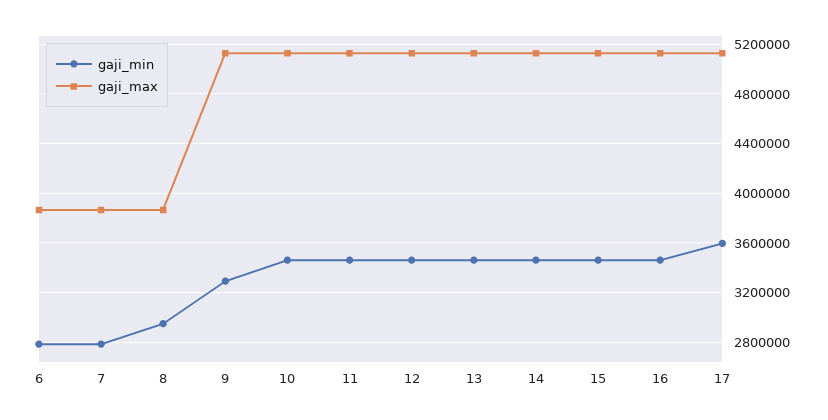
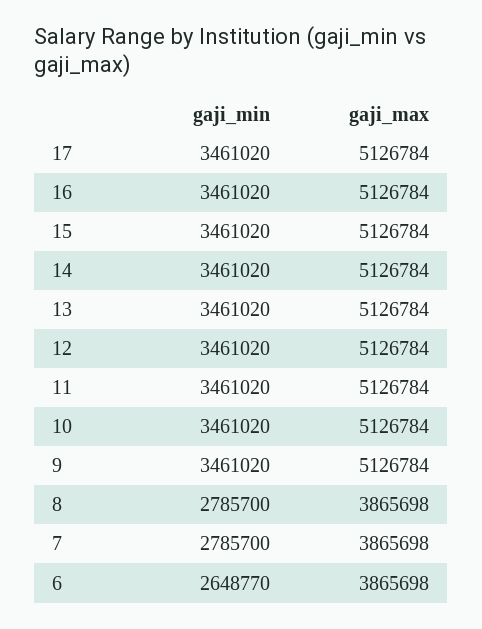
gaji_min, 6: 2800000 -> 2648770
gaji_min, 8: 2950000 -> 2785700
gaji_min, 9: 3300000 -> 3461020
gaji_min, 17: 3600000 -> 3461020

